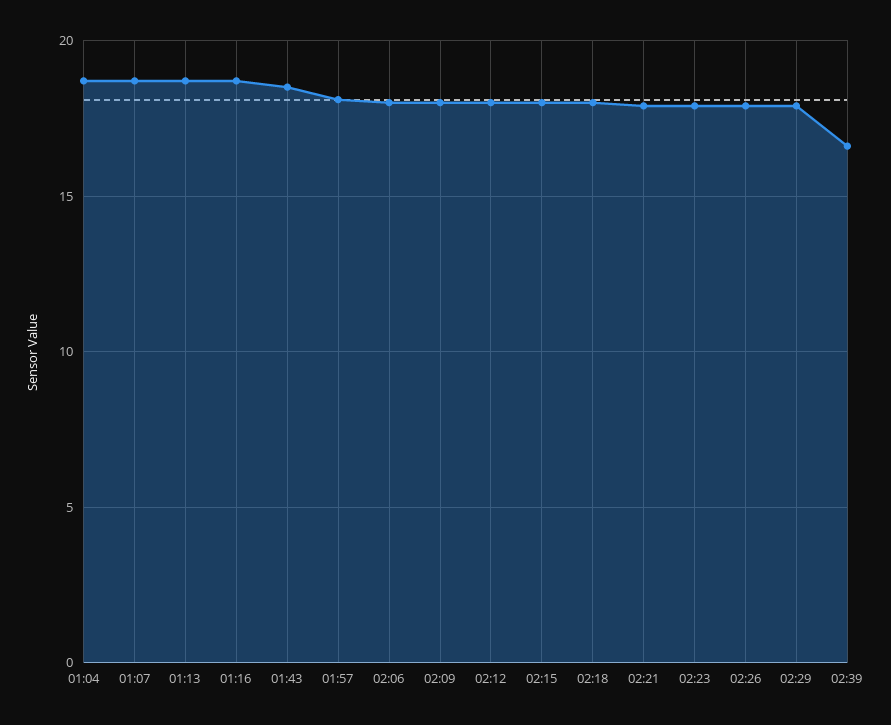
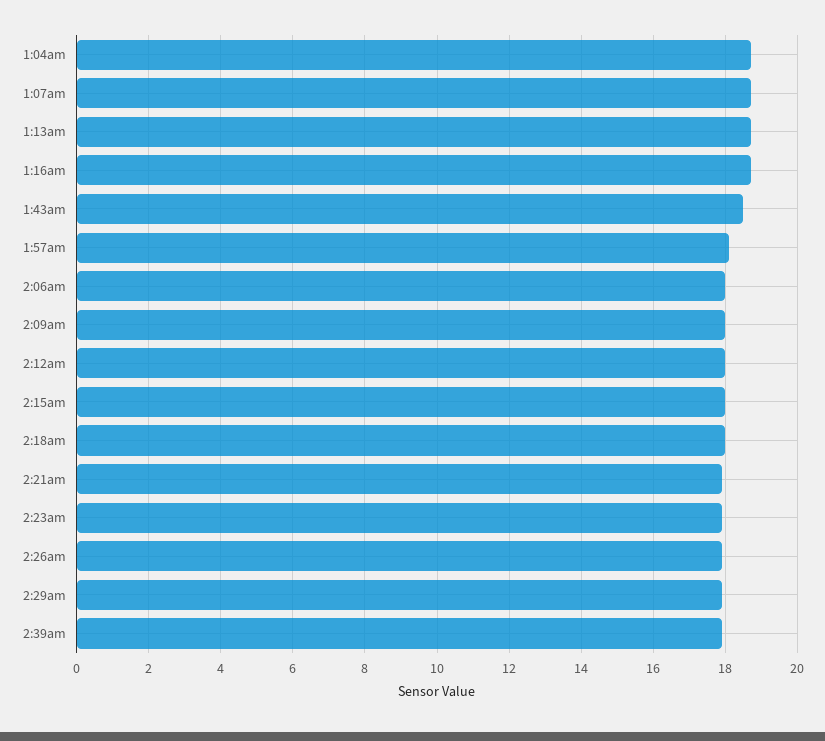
02:39: 16.5 -> 18

